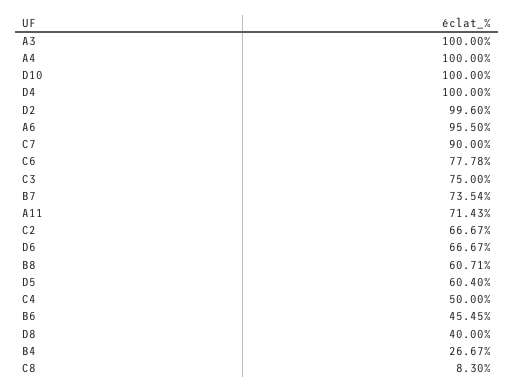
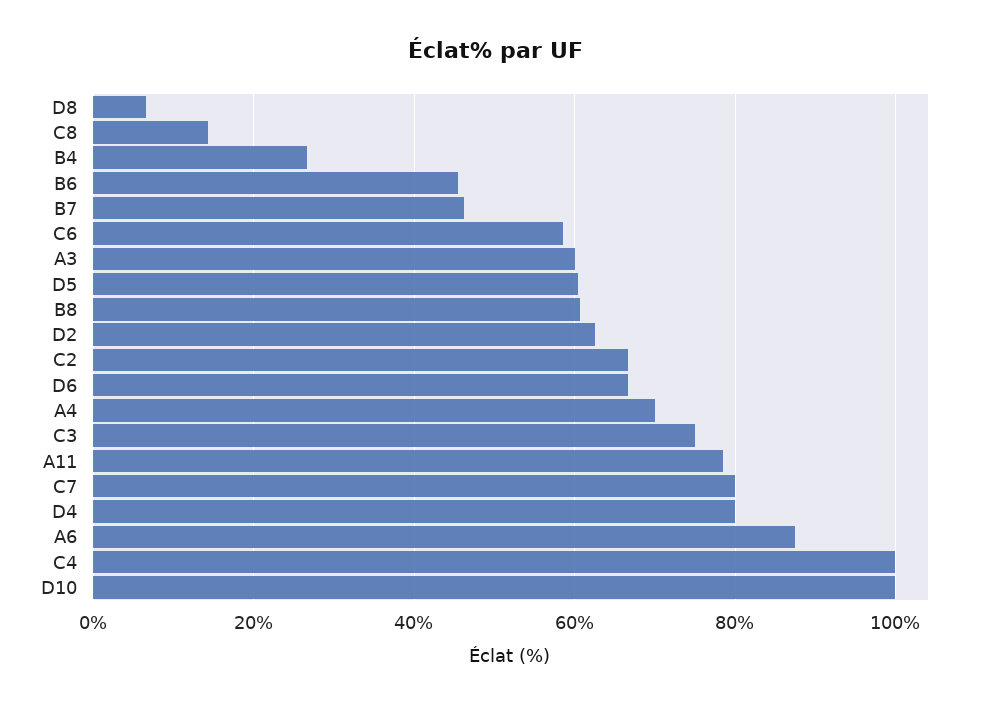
A3: 100 -> 60
A4: 100 -> 70
D4: 100 -> 80
D2: 99.6 -> 62
A6: 95.5 -> 88
C7: 90 -> 80
C6: 77.78 -> 58
B7: 73.54 -> 46
A11: 71.43 -> 78
C4: 50 -> 100
D8: 40 -> 6
C8: 8.3 -> 14

